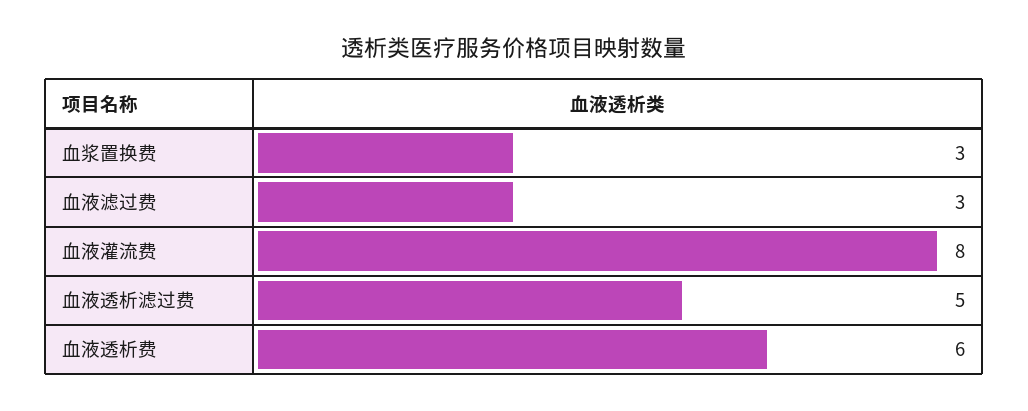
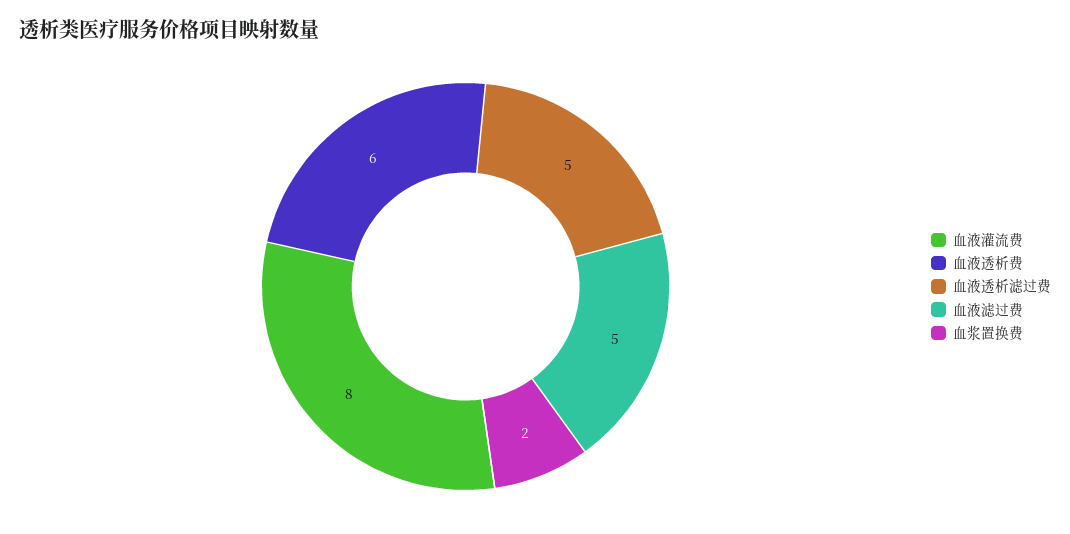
血浆置换费: 3 -> 2
血液滤过费: 3 -> 5

